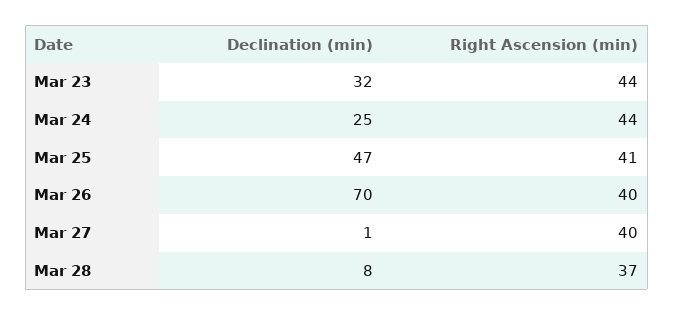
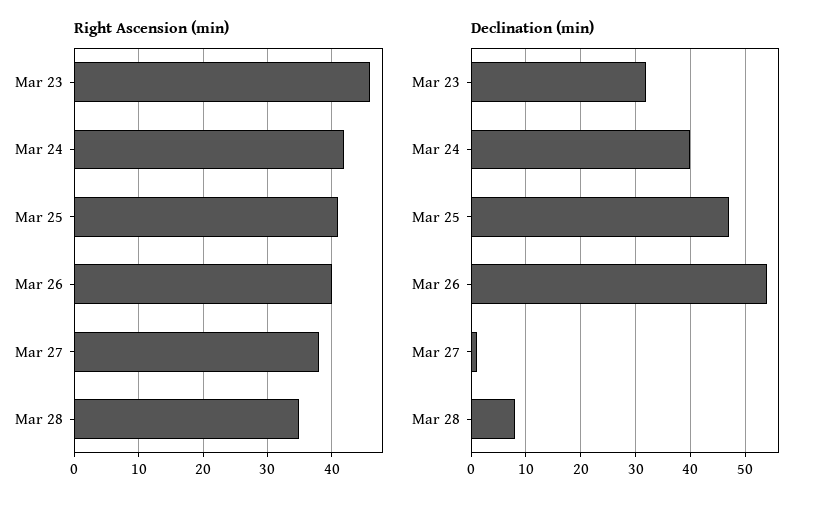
Right Ascension (min), Mar 23: 44 -> 46
Declination (min), Mar 24: 25 -> 40
Right Ascension (min), Mar 24: 44 -> 42
Declination (min), Mar 26: 70 -> 55
Right Ascension (min), Mar 27: 40 -> 38
Right Ascension (min), Mar 28: 37 -> 35

